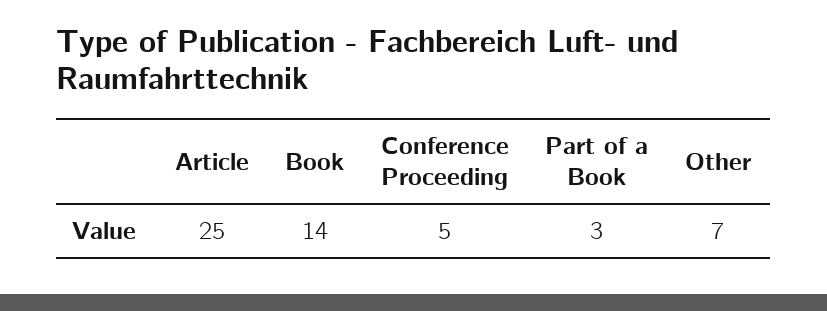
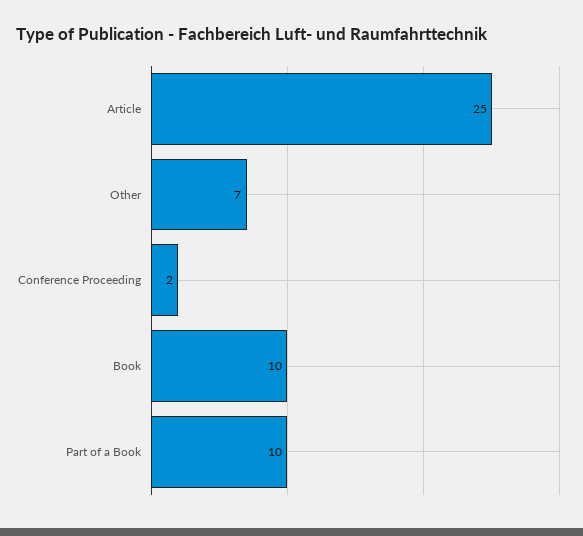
Book: 14 -> 10
Conference Proceeding: 5 -> 2
Part of a Book: 3 -> 10

